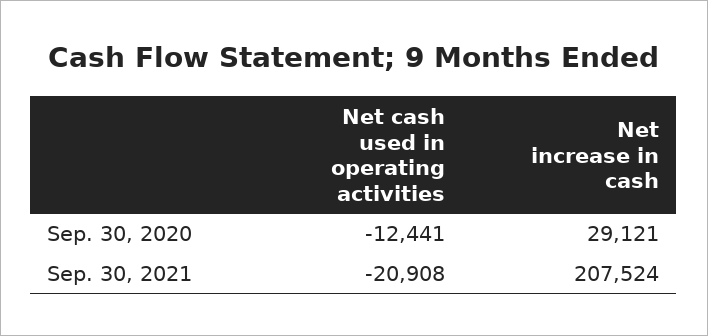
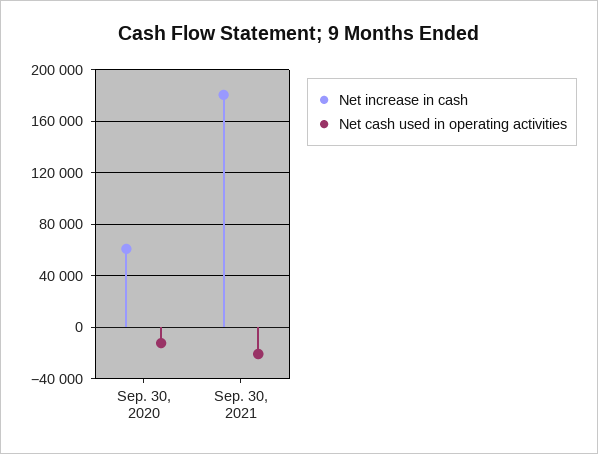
Net increase in cash, Sep. 30, 2020: 29121 -> 60000
Net increase in cash, Sep. 30, 2021: 207524 -> 180000

